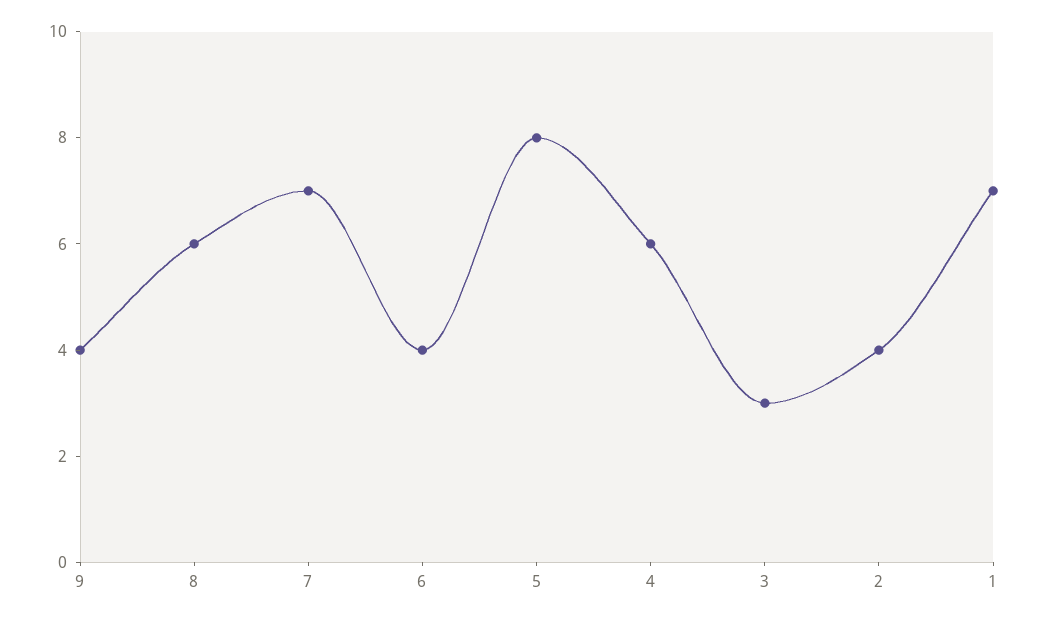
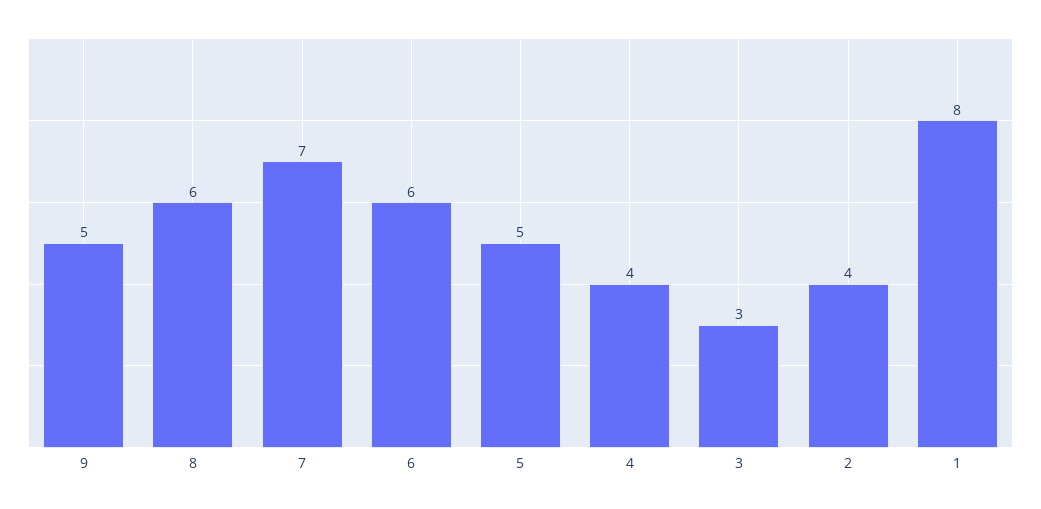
9: 4 -> 5
6: 4 -> 6
5: 8 -> 5
4: 6 -> 4
1: 7 -> 8

